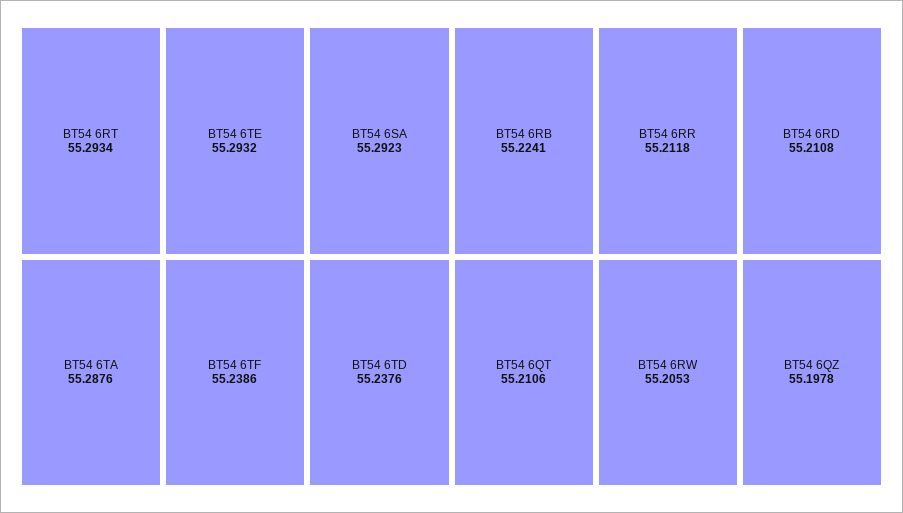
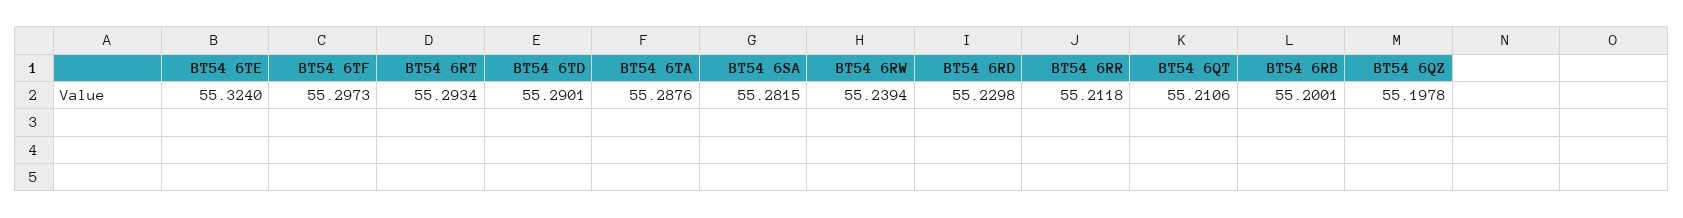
BT54 6TE: 55.2932 -> 55.324
BT54 6SA: 55.2923 -> 55.2815
BT54 6TF: 55.2386 -> 55.2973
BT54 6TD: 55.2376 -> 55.2901
BT54 6RB: 55.2241 -> 55.2001
BT54 6RD: 55.2108 -> 55.2298
BT54 6RW: 55.2053 -> 55.2394

